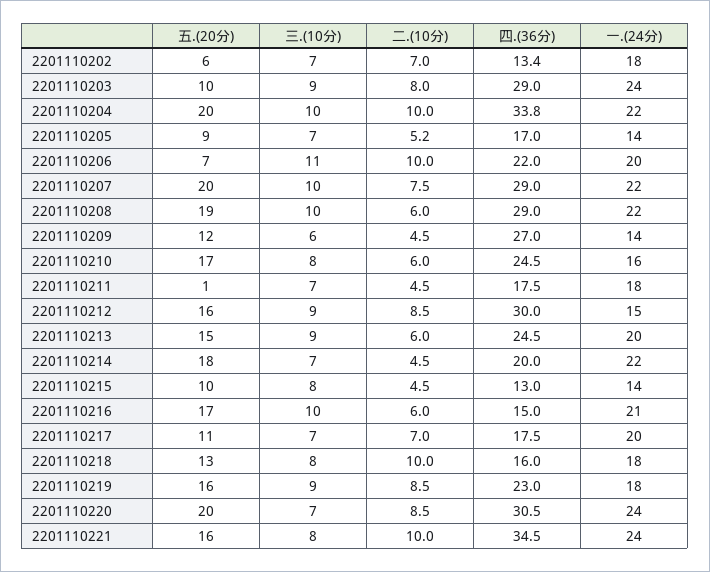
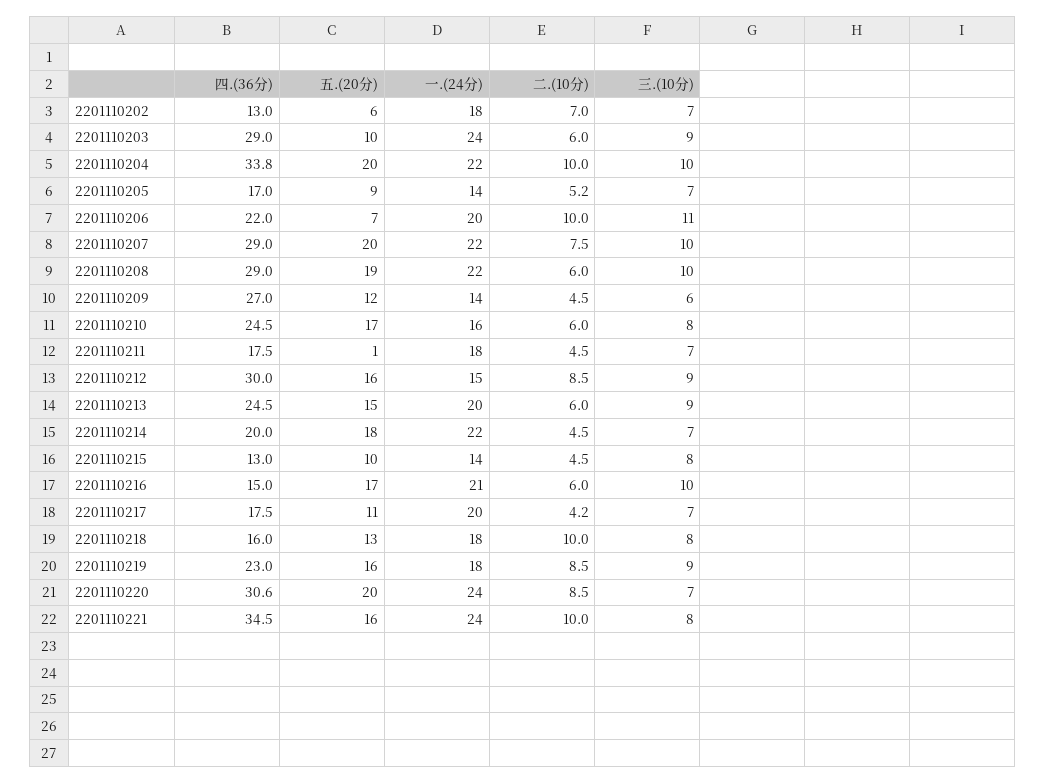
四.(36分), 2201110202: 13.4 -> 13
二.(10分), 2201110203: 8 -> 6
二.(10分), 2201110217: 7 -> 4.2
四.(36分), 2201110220: 30.5 -> 30.6

